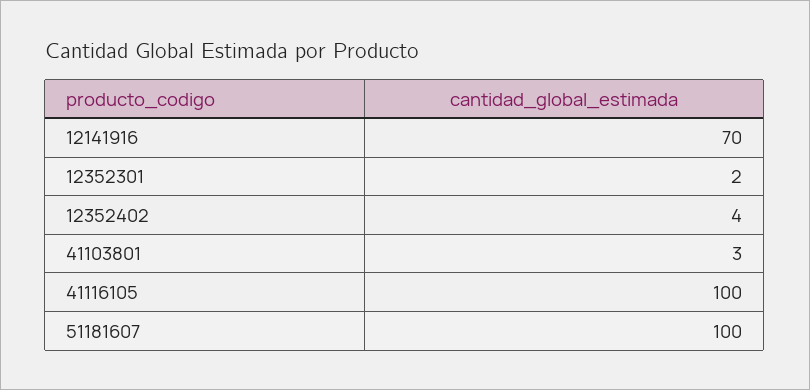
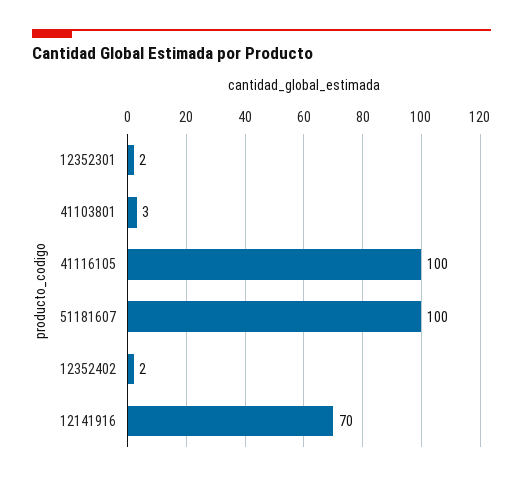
12352402: 4 -> 2

